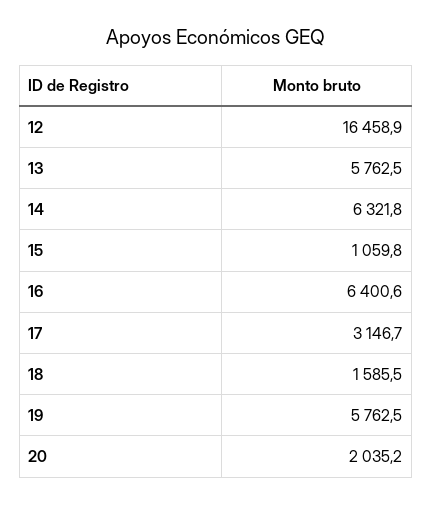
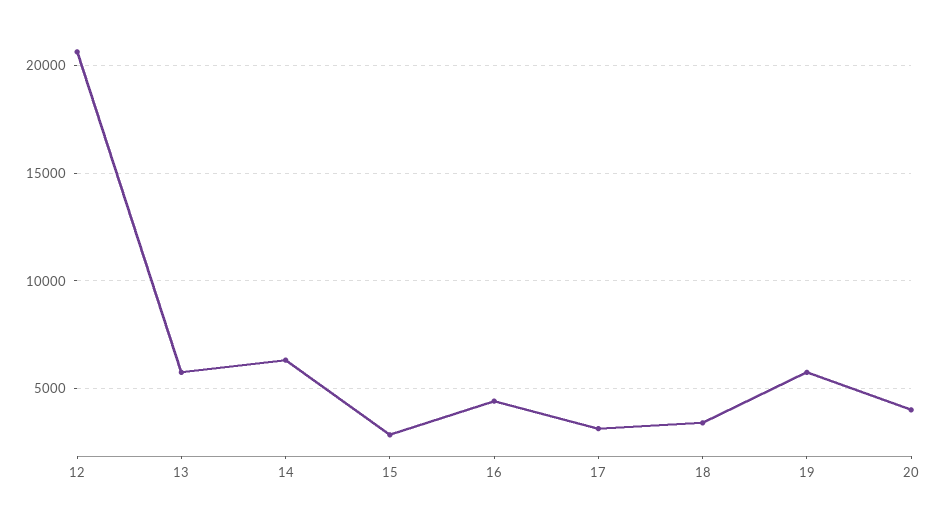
12: 16458.9 -> 20500
15: 1059.8 -> 3000
16: 6400.6 -> 4500
18: 1585.5 -> 3500
20: 2035.2 -> 4000

